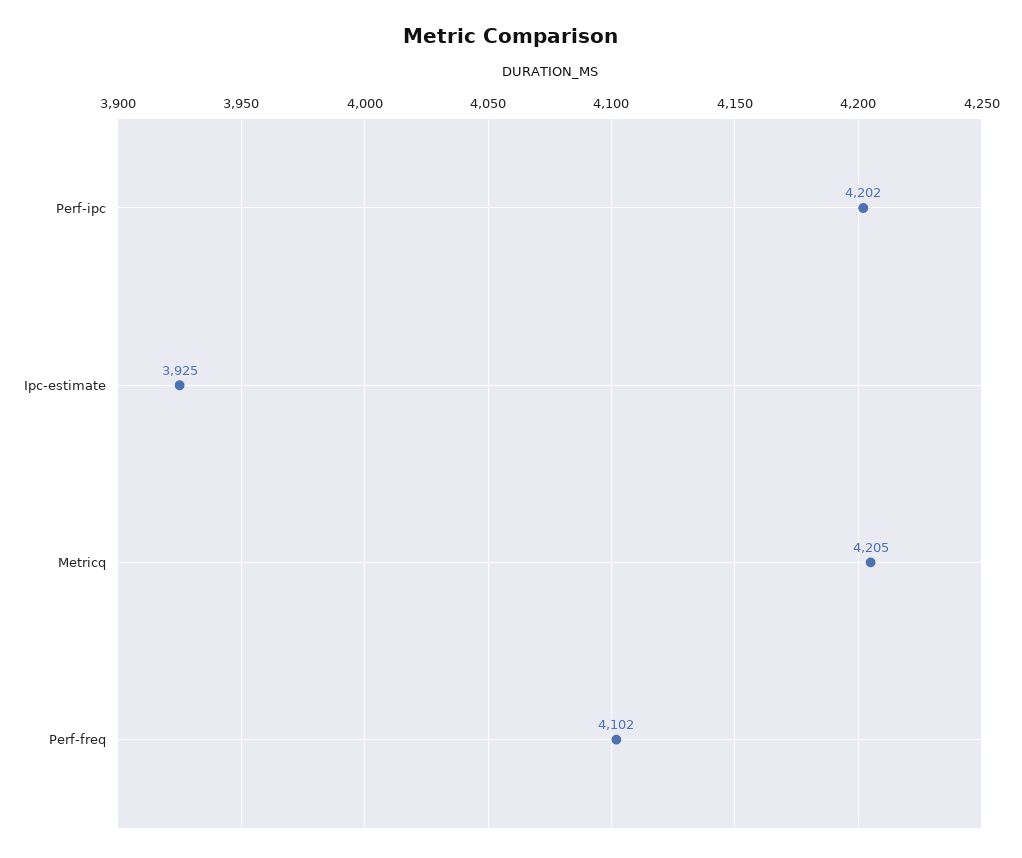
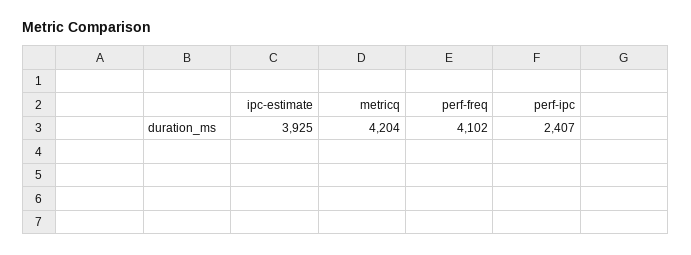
Perf-ipc: 4202 -> 2407
Metricq: 4205 -> 4204

